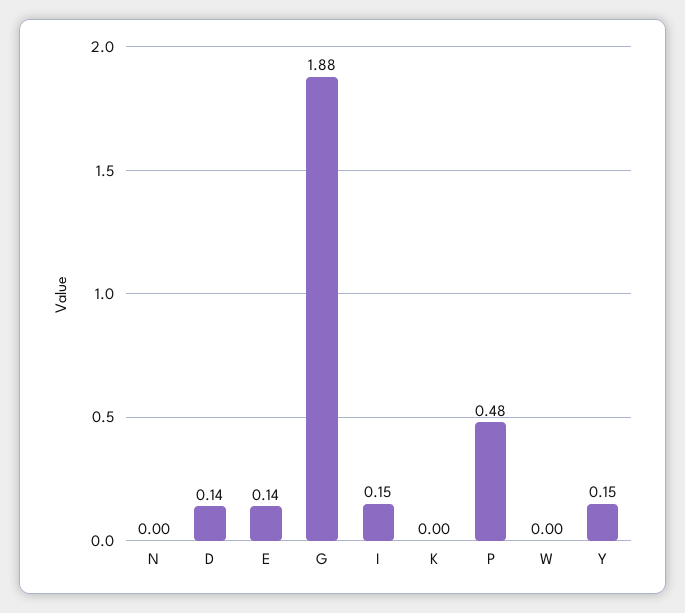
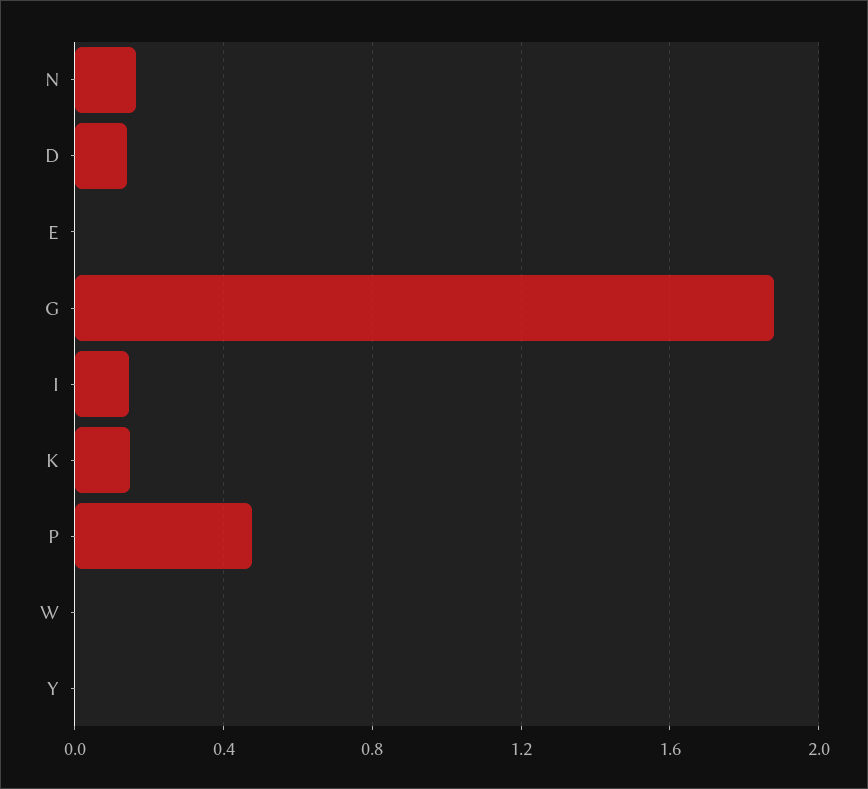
N: 0 -> 0.15
E: 0.14 -> 0
K: 0 -> 0.15
Y: 0.15 -> 0

